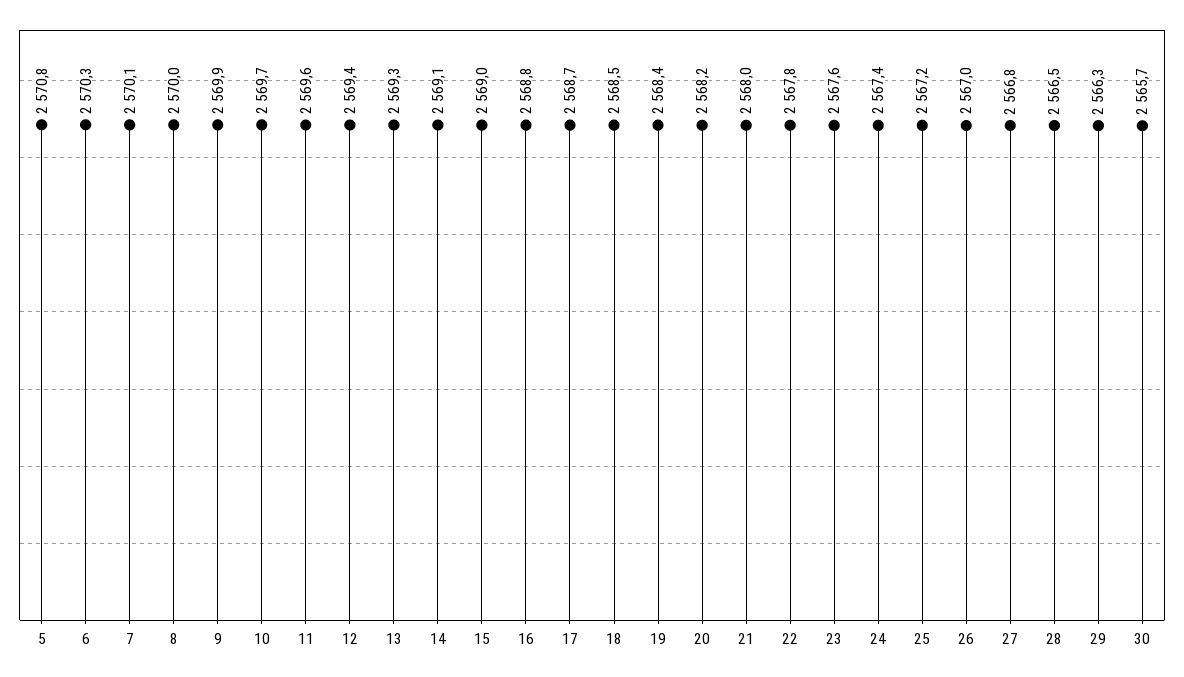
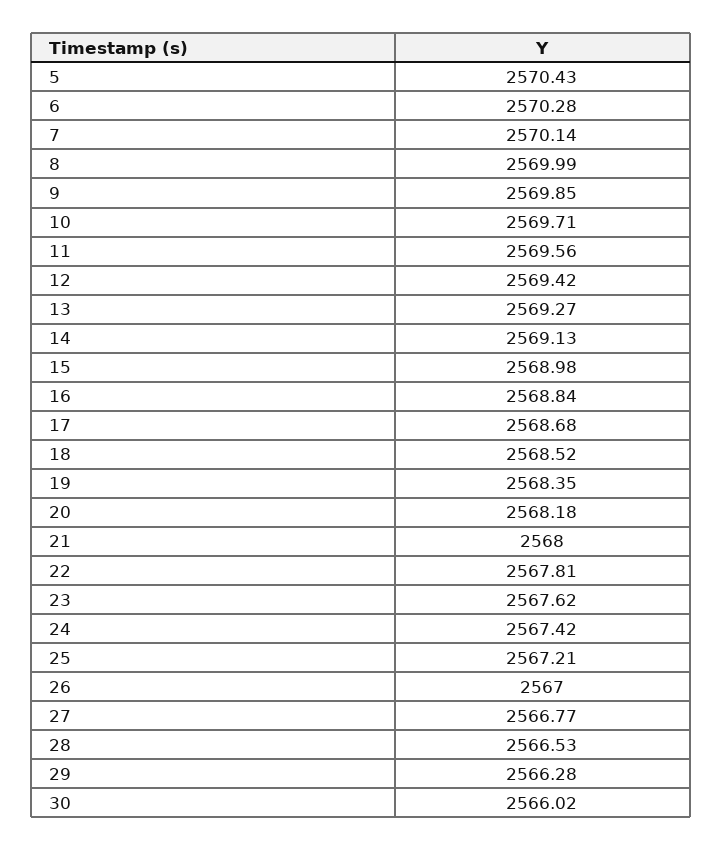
5: 2570.8 -> 2570.43
30: 2565.7 -> 2566.02

